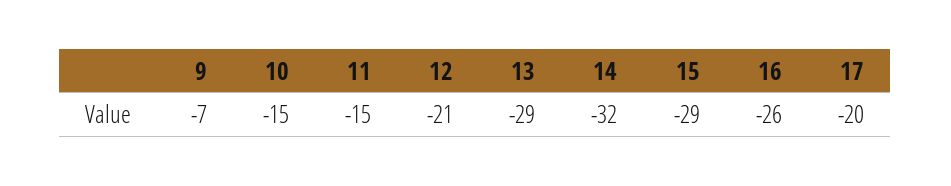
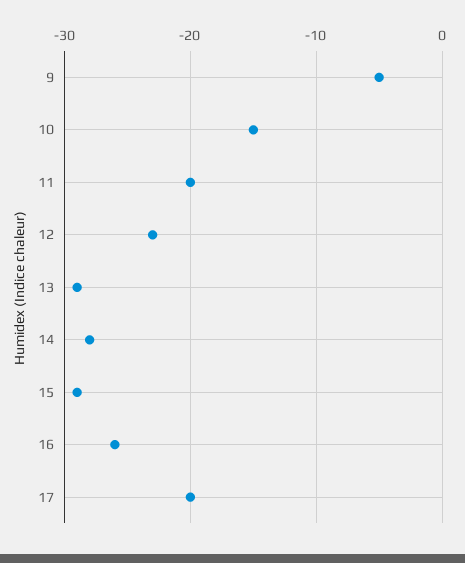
9: -7 -> -5
11: -15 -> -20
12: -21 -> -23
14: -32 -> -28

